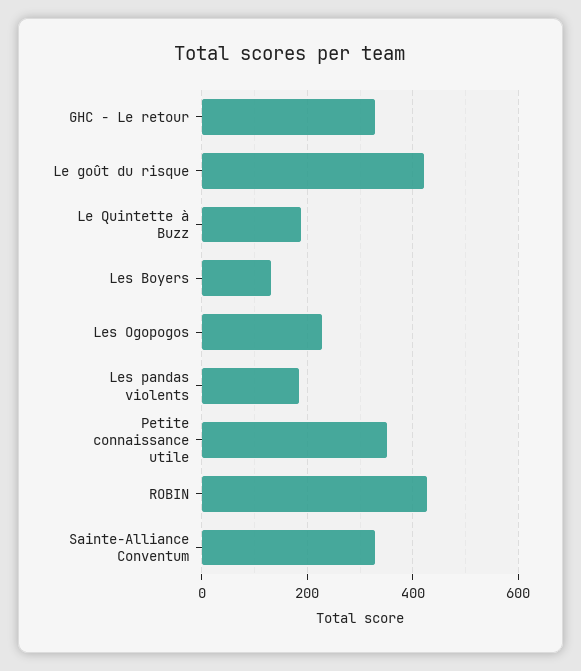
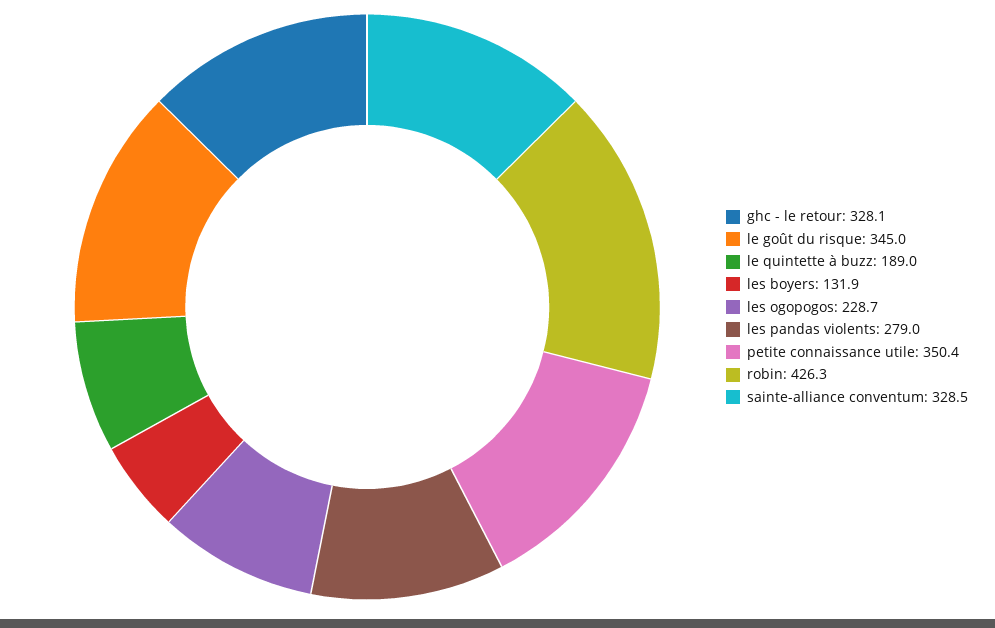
Le goût du risque: 420 -> 345
Les pandas violents: 180 -> 279

